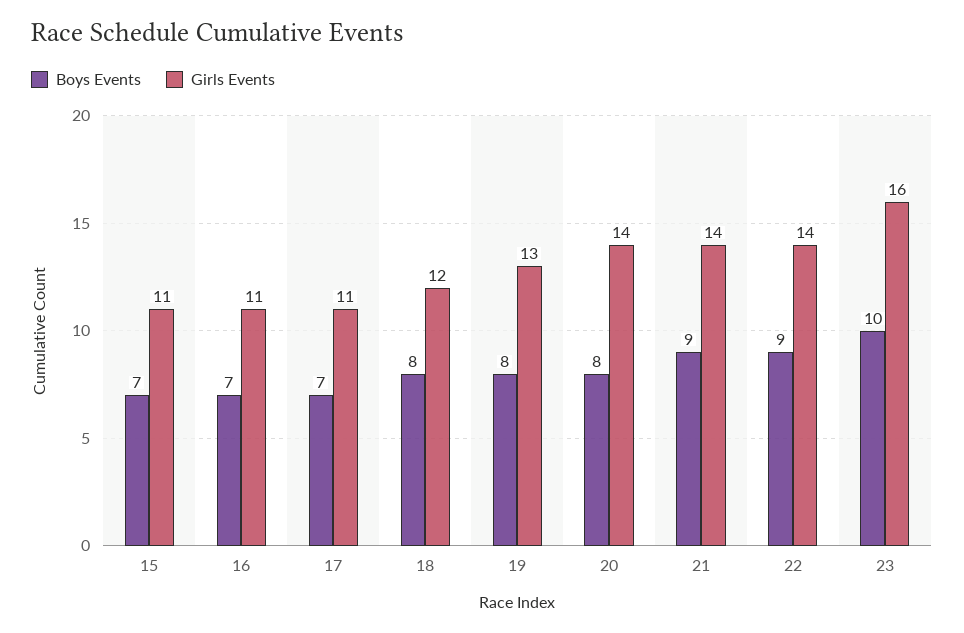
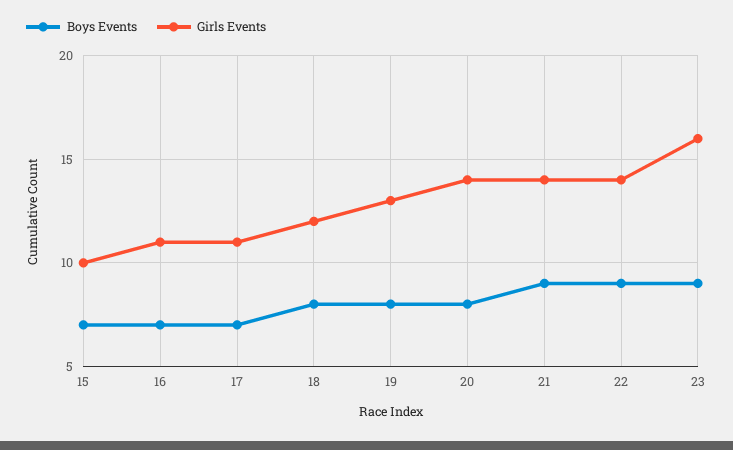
Girls Events, 15: 11 -> 10
Boys Events, 23: 10 -> 9

